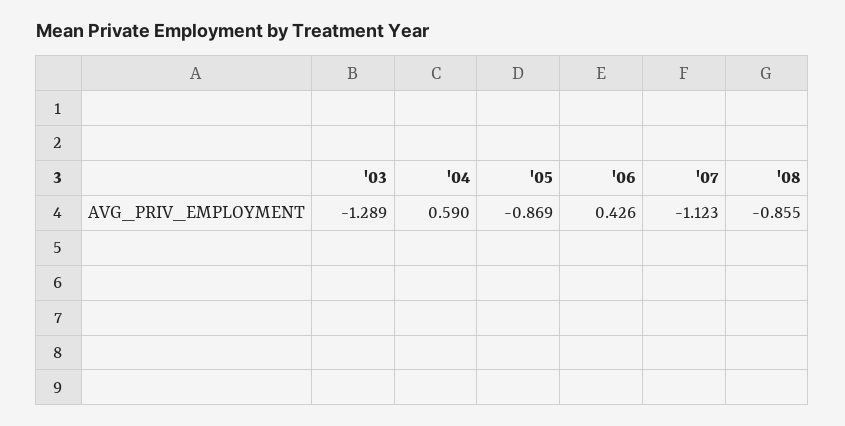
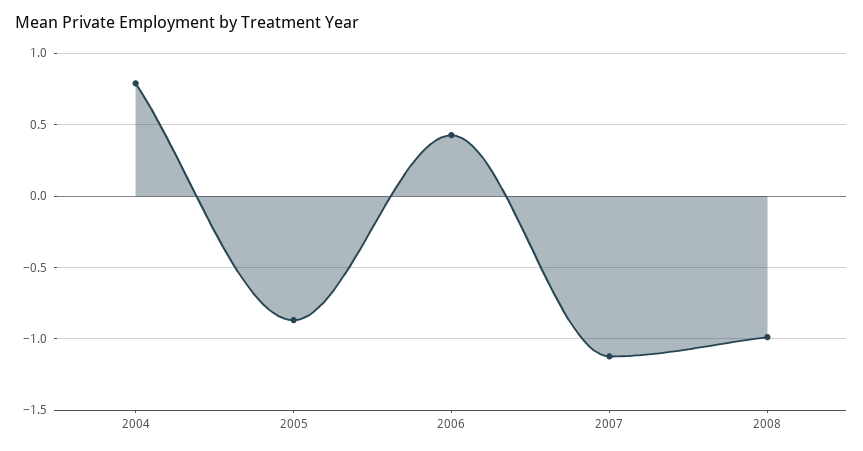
'03: -1.289 -> none
'04: 0.59 -> 0.8
'08: -0.855 -> -1

